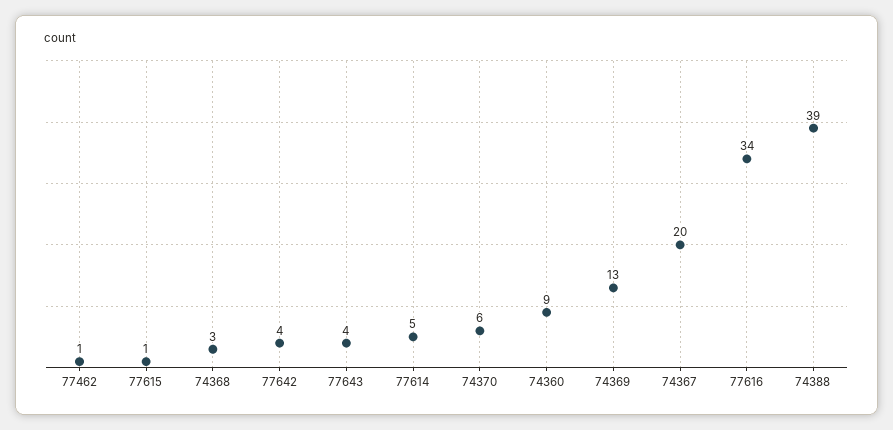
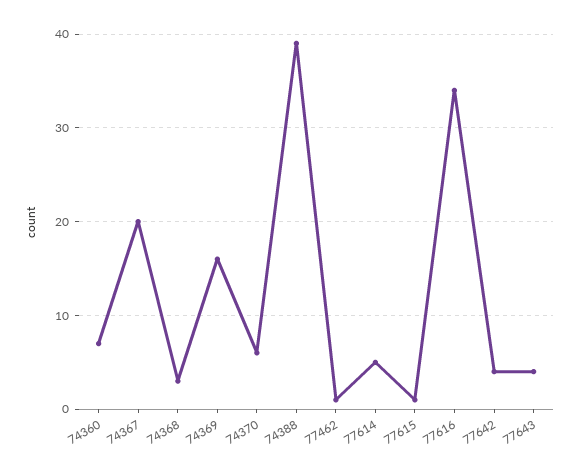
74360: 9 -> 7
74369: 13 -> 16

